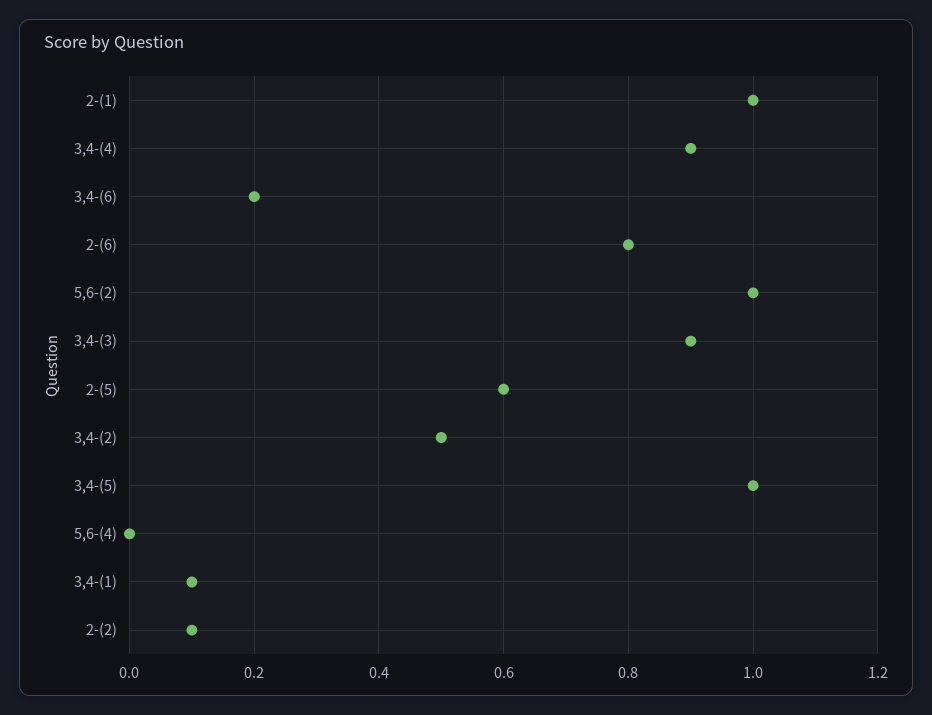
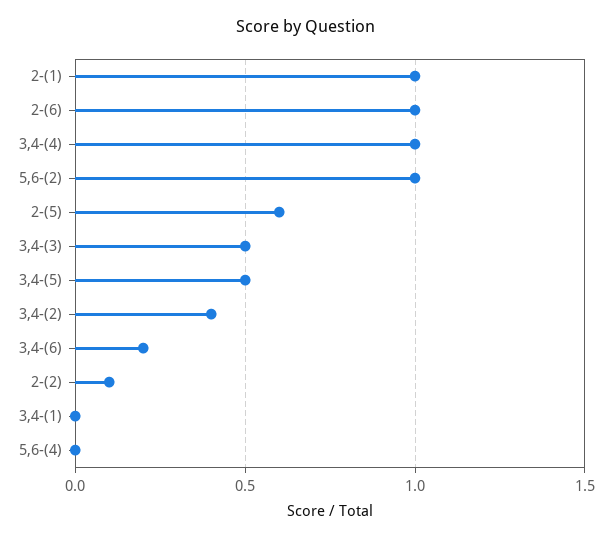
3,4-(4): 0.9 -> 1
2-(6): 0.8 -> 1
3,4-(3): 0.9 -> 0.5
3,4-(2): 0.5 -> 0.4
3,4-(5): 1 -> 0.5
3,4-(1): 0.1 -> 0

